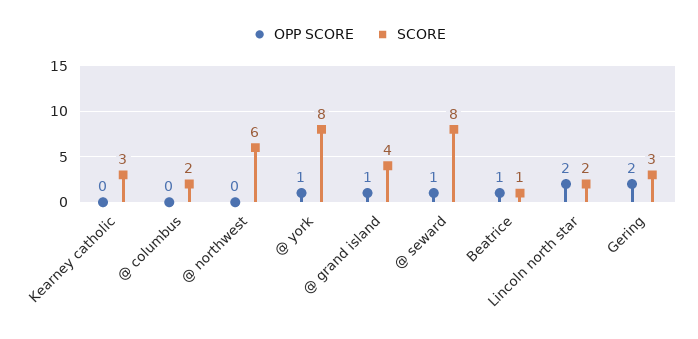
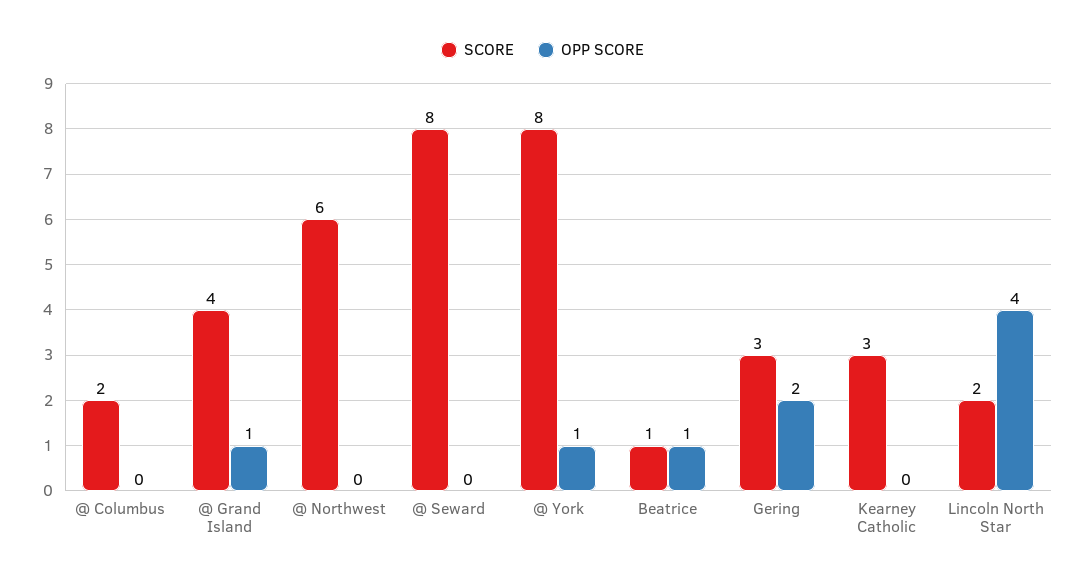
OPP SCORE, @ seward: 1 -> 0
OPP SCORE, Lincoln north star: 2 -> 4

